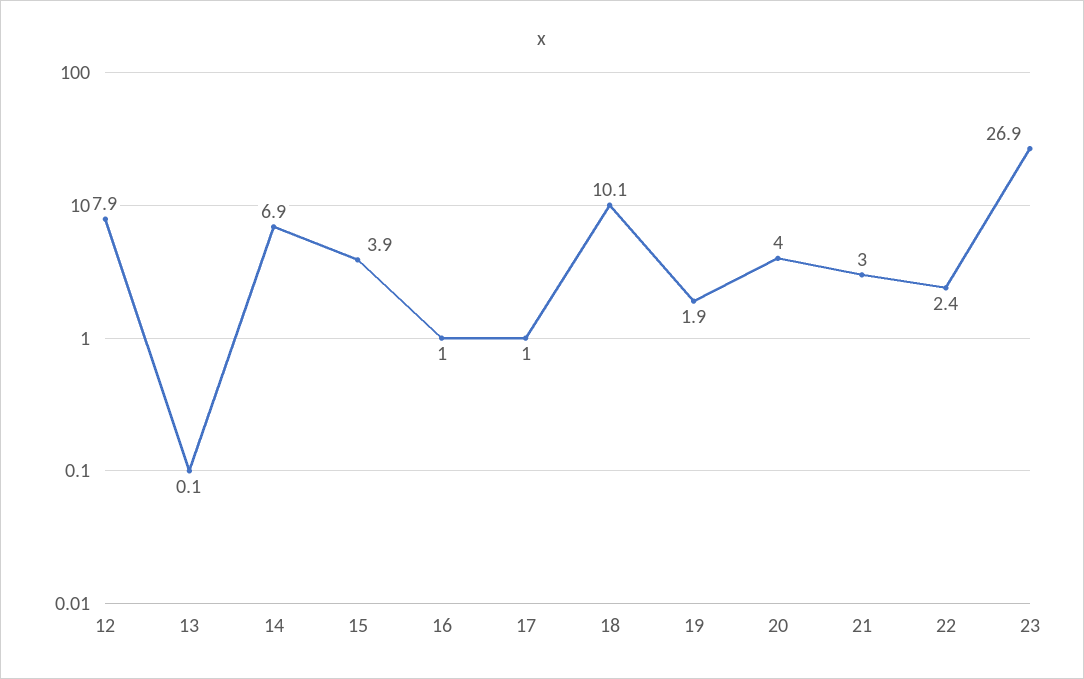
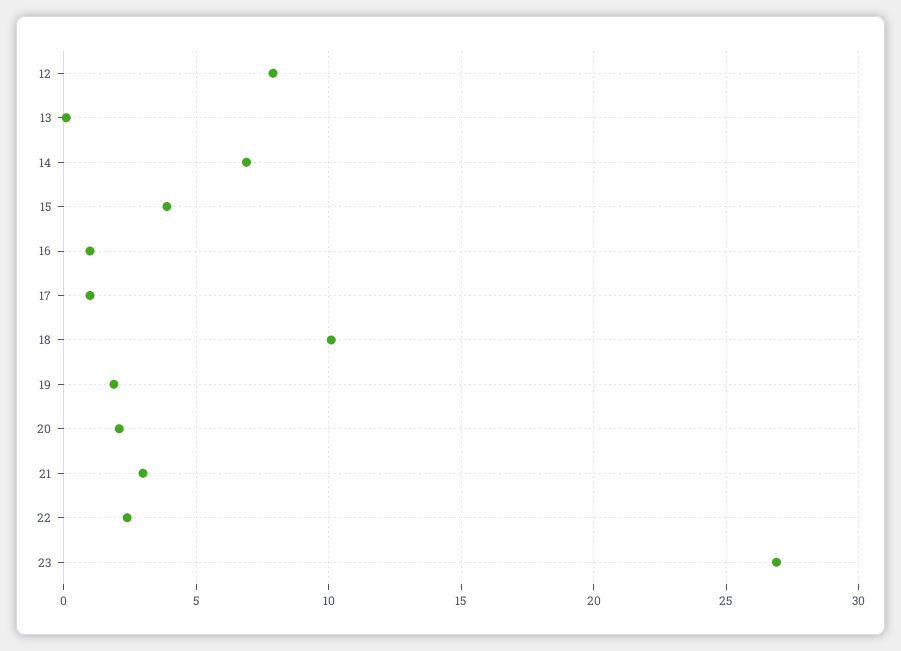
20: 4 -> 2

